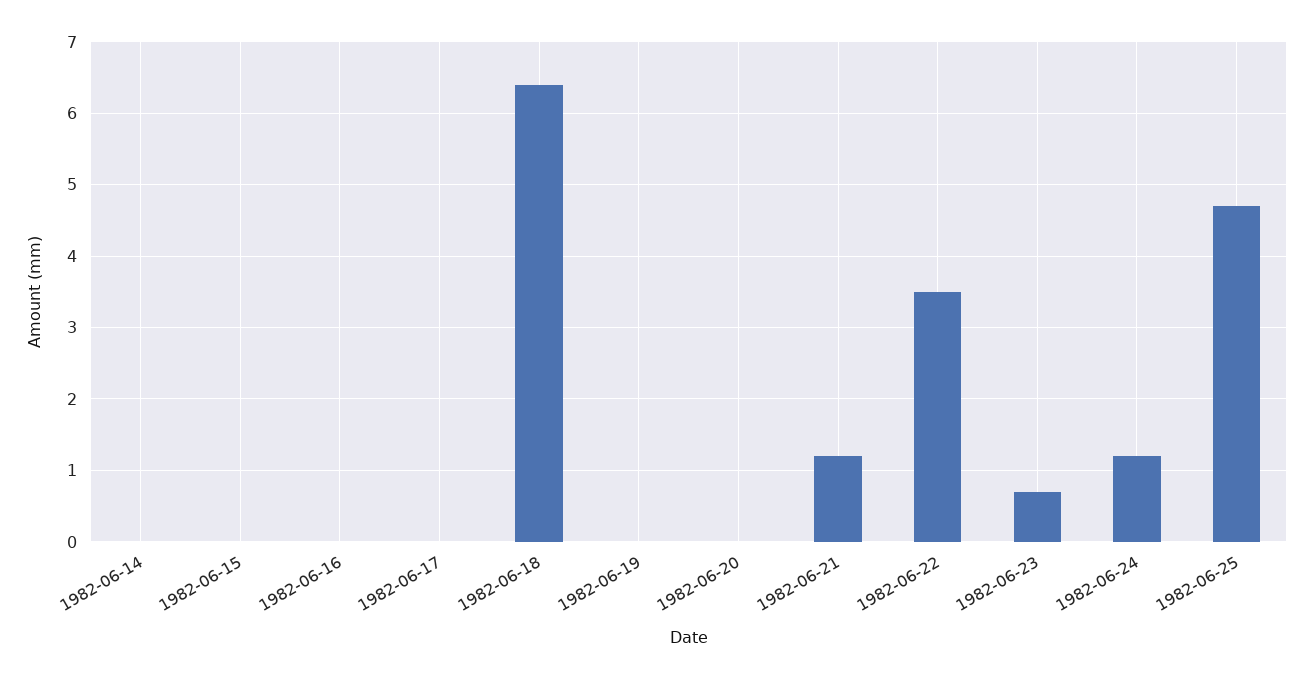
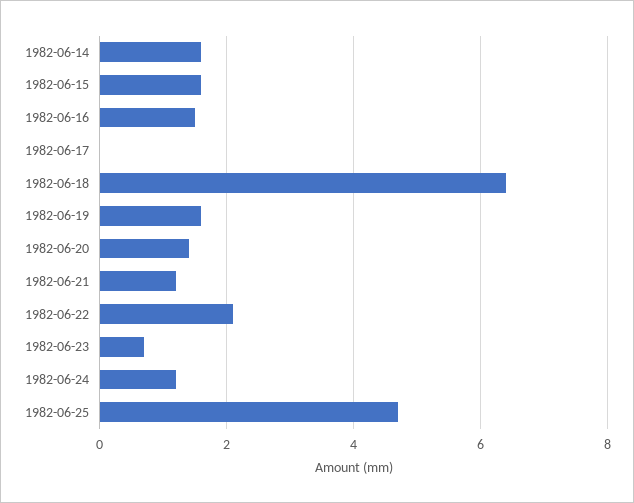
1982-06-14: 0 -> 1.5
1982-06-15: 0 -> 1.5
1982-06-16: 0 -> 1.5
1982-06-19: 0 -> 1.5
1982-06-20: 0 -> 1.5
1982-06-22: 3.5 -> 2

